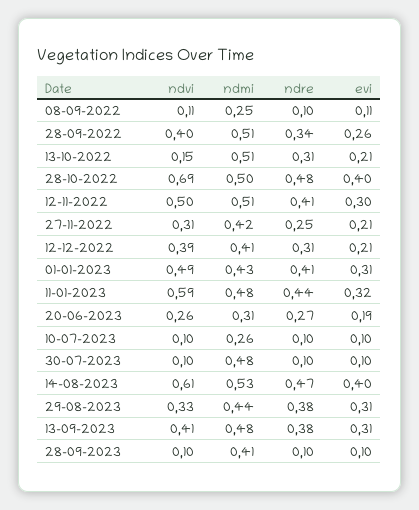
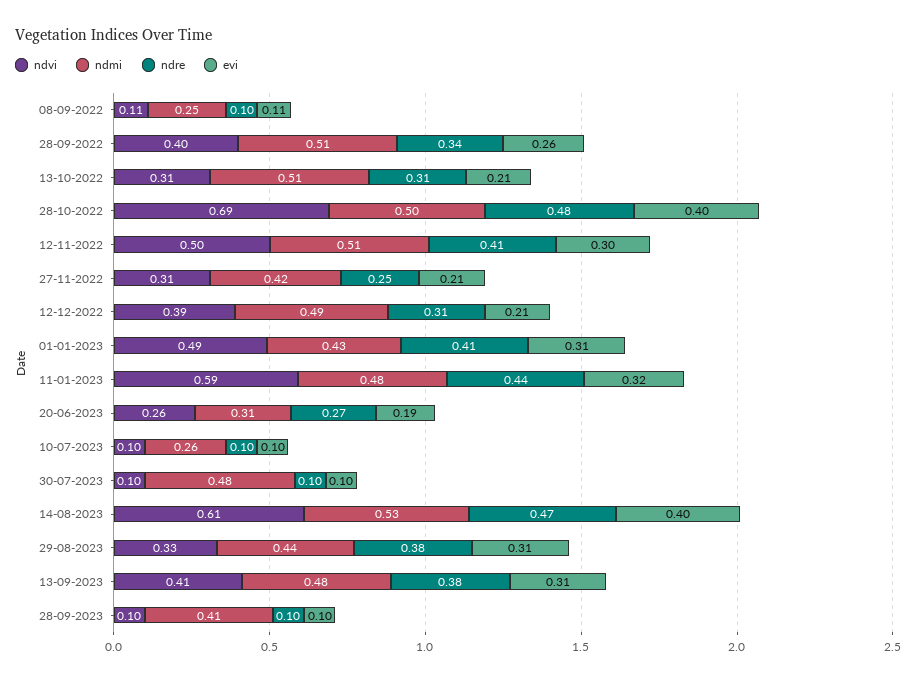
ndvi, 13-10-2022: 0.15 -> 0.31
ndmi, 12-12-2022: 0.41 -> 0.49

